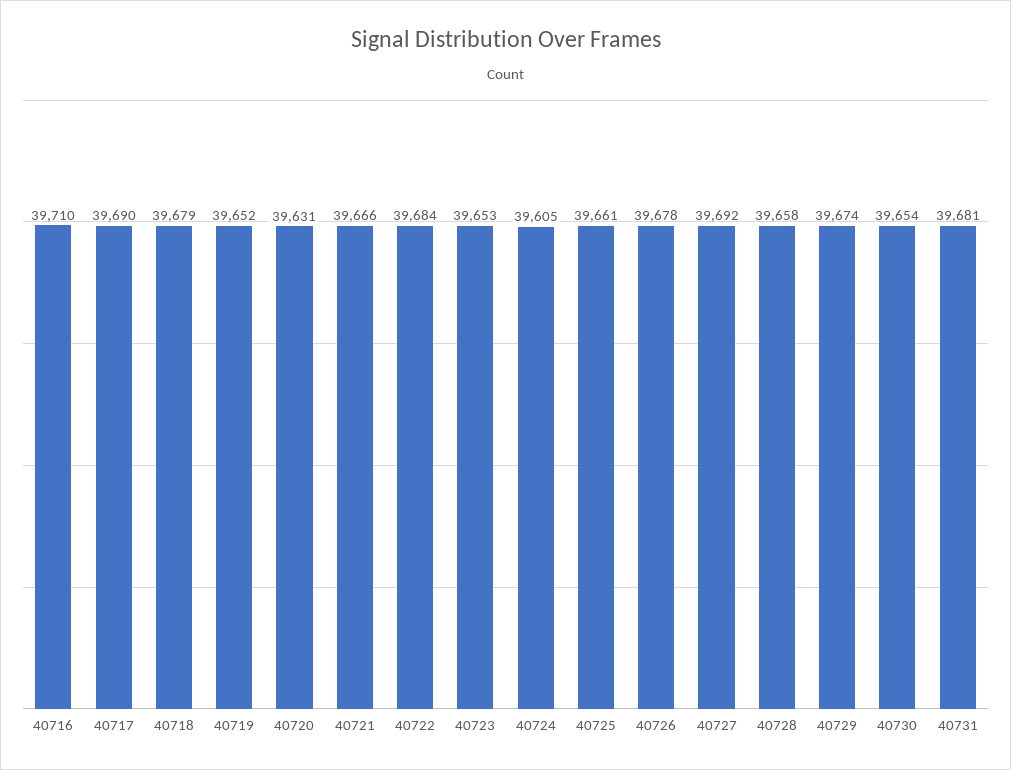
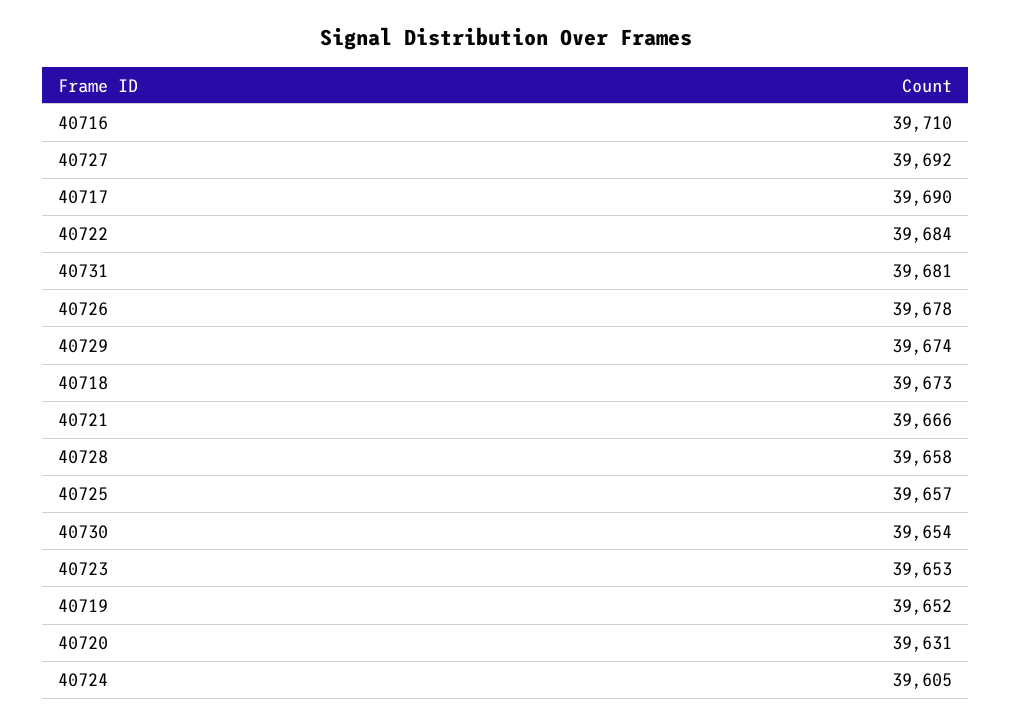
40718: 39679 -> 39673
40725: 39661 -> 39657

